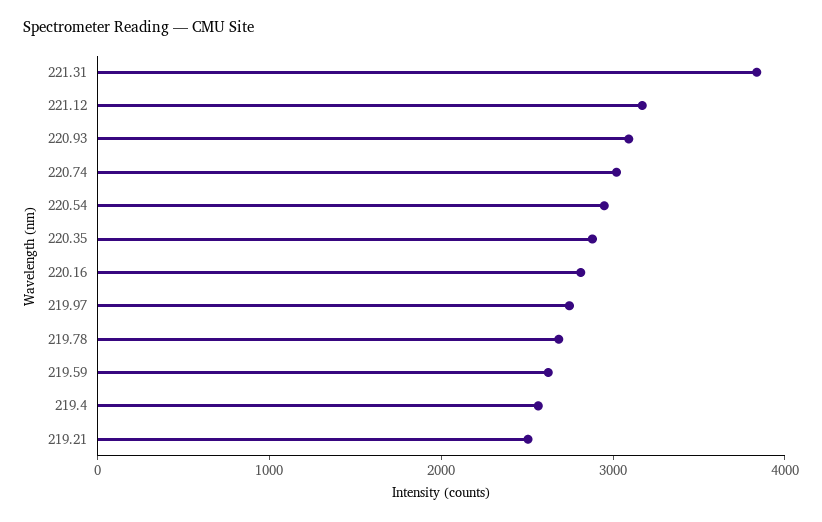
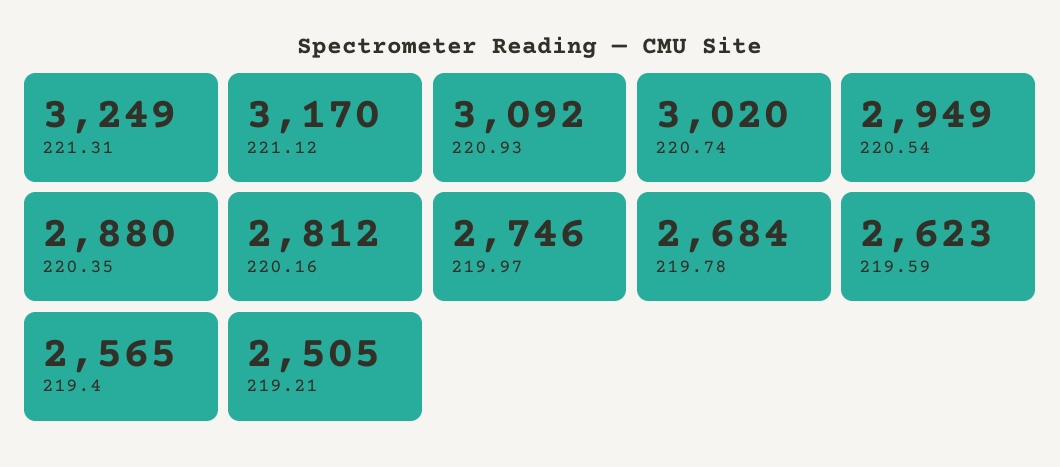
221.31: 3800 -> 3249

